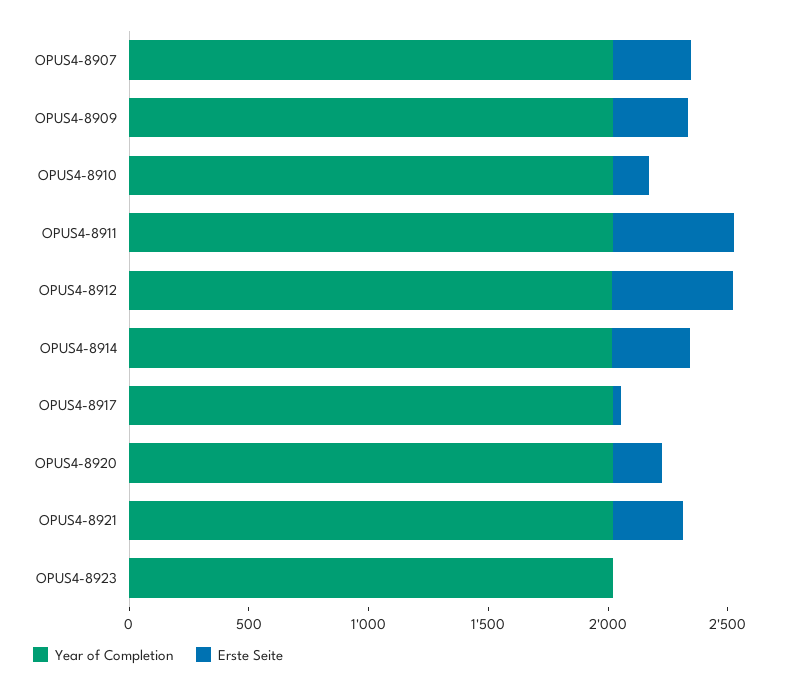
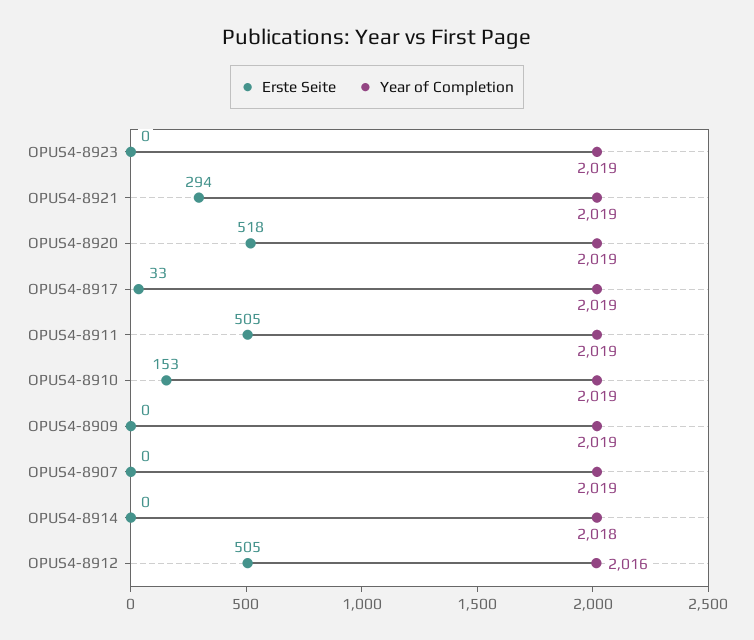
Erste Seite, OPUS4-8907: 300 -> 0
Erste Seite, OPUS4-8909: 300 -> 0
Erste Seite, OPUS4-8914: 300 -> 0
Erste Seite, OPUS4-8920: 200 -> 518

